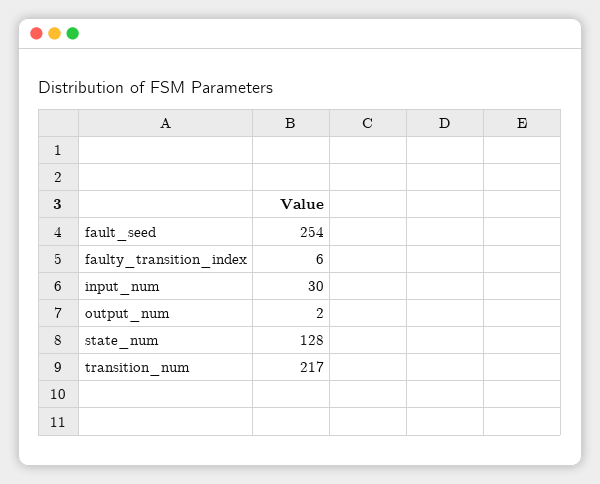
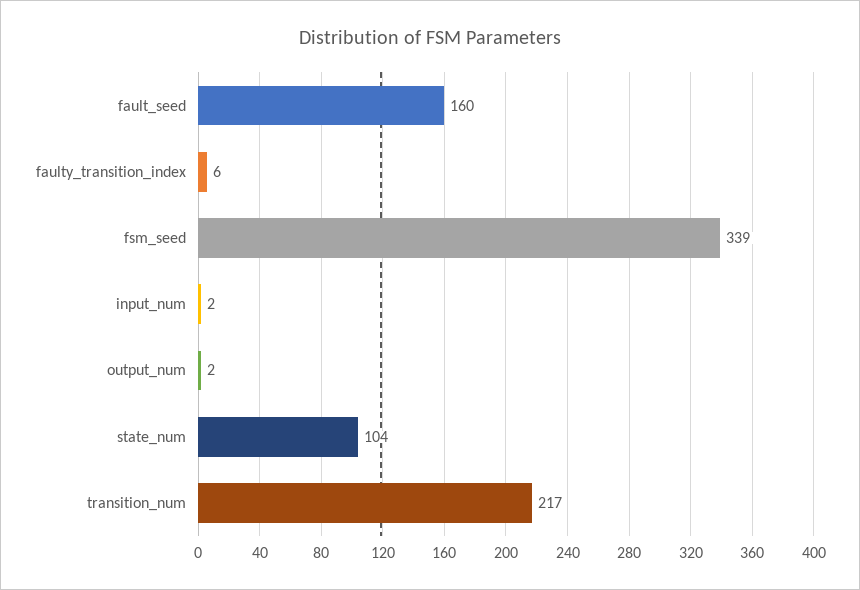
fault_seed: 254 -> 160
input_num: 30 -> 2
state_num: 128 -> 104
fsm_seed: none -> 339

